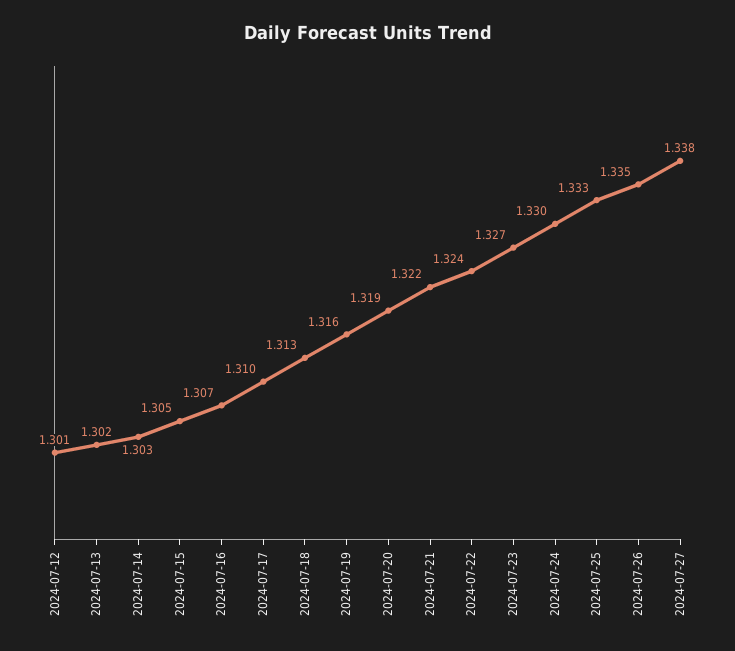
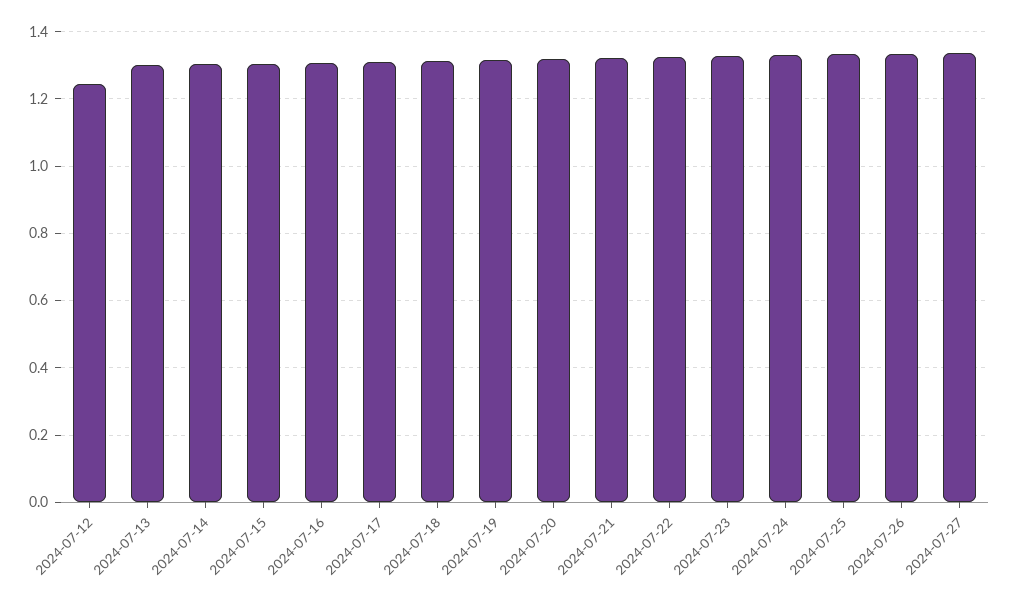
2024-07-12: 1.301 -> 1.24

